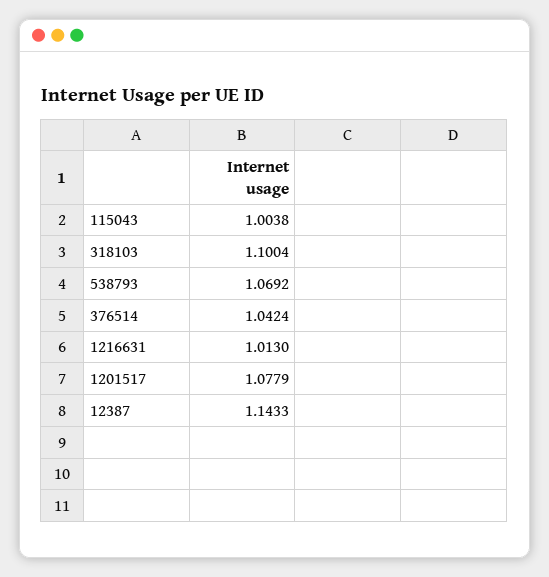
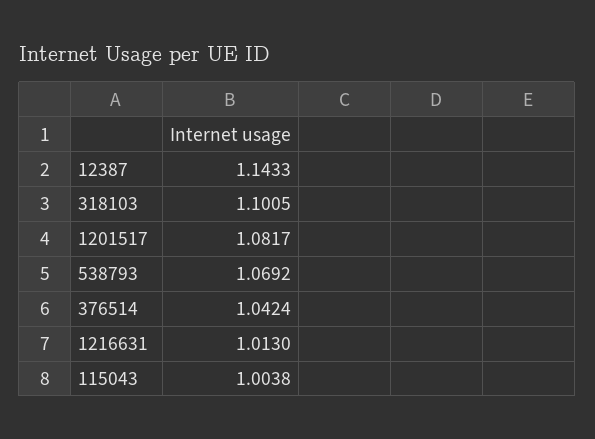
318103: 1.1004 -> 1.1005
1201517: 1.0779 -> 1.0817

